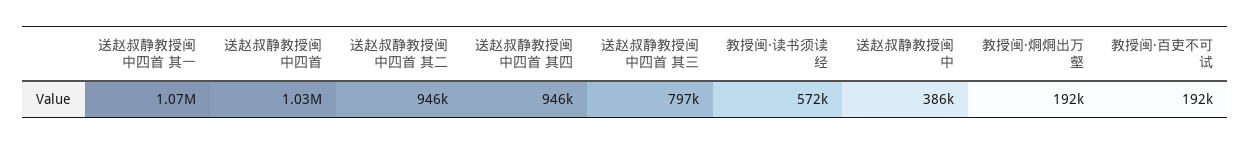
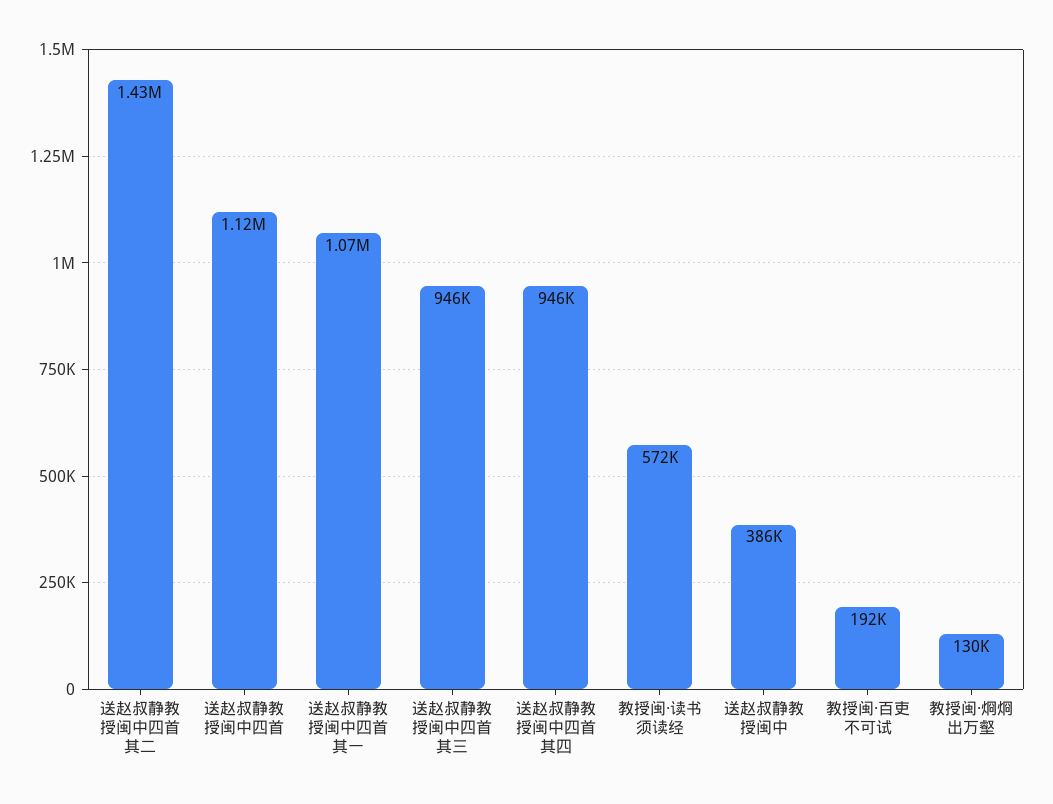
送赵叔静教授闽中四首: 1030000 -> 1120000
送赵叔静教授闽中四首 其二: 946000 -> 1430000
送赵叔静教授闽中四首 其三: 797000 -> 946000
教授闽·烱烱出万壑: 192000 -> 130000

